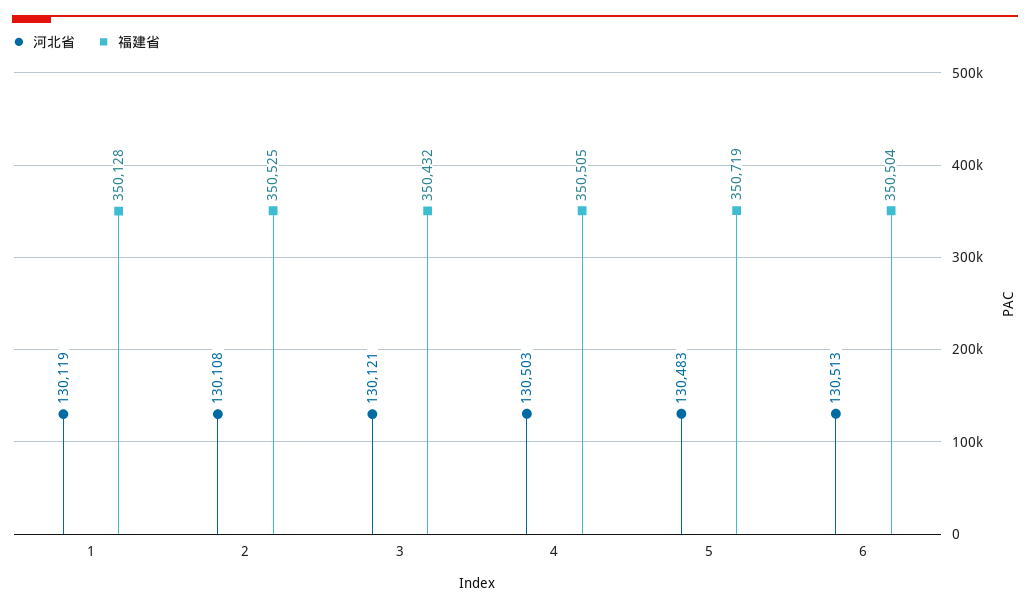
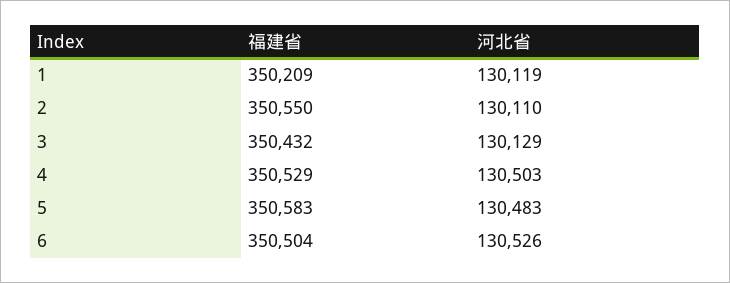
福建省, 1: 350128 -> 350209
河北省, 2: 130108 -> 130110
福建省, 2: 350525 -> 350550
河北省, 3: 130121 -> 130129
福建省, 4: 350505 -> 350529
福建省, 5: 350719 -> 350583
河北省, 6: 130513 -> 130526

